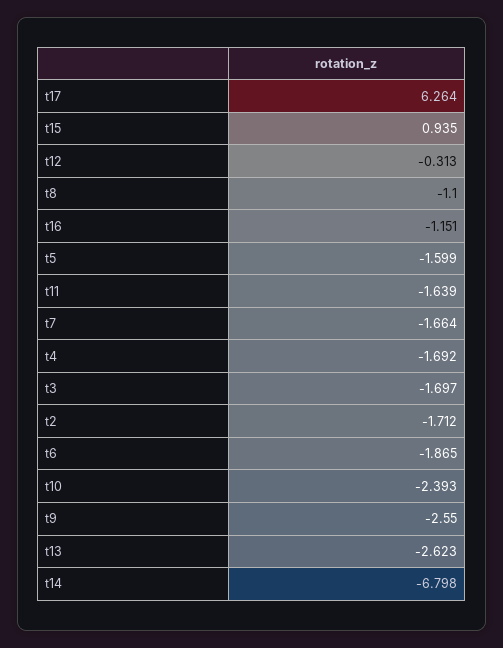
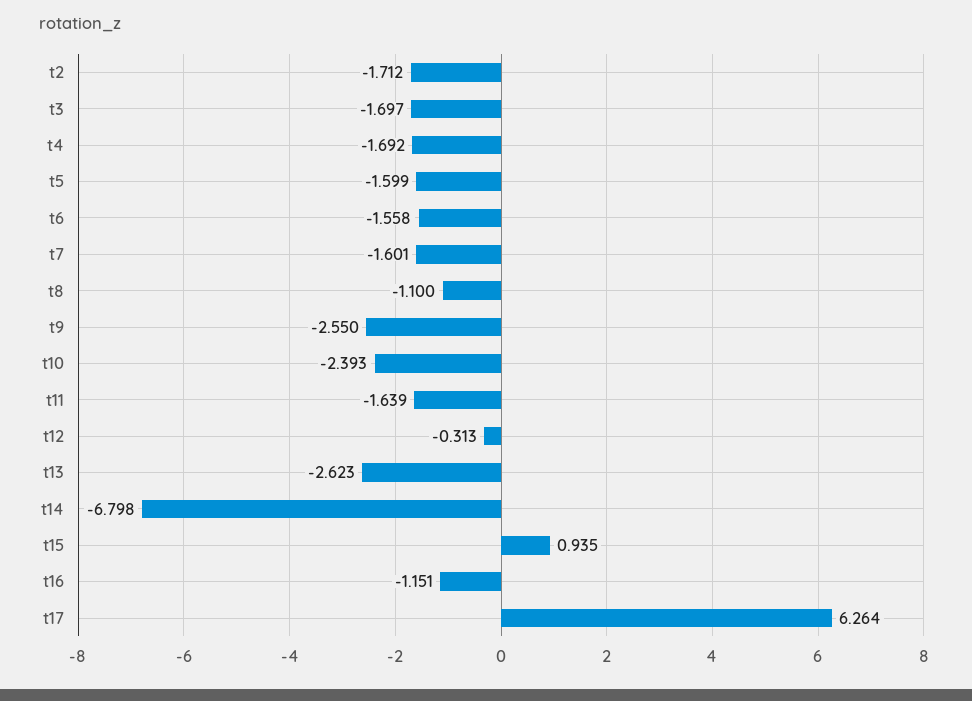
t7: -1.664 -> -1.601
t6: -1.865 -> -1.558

